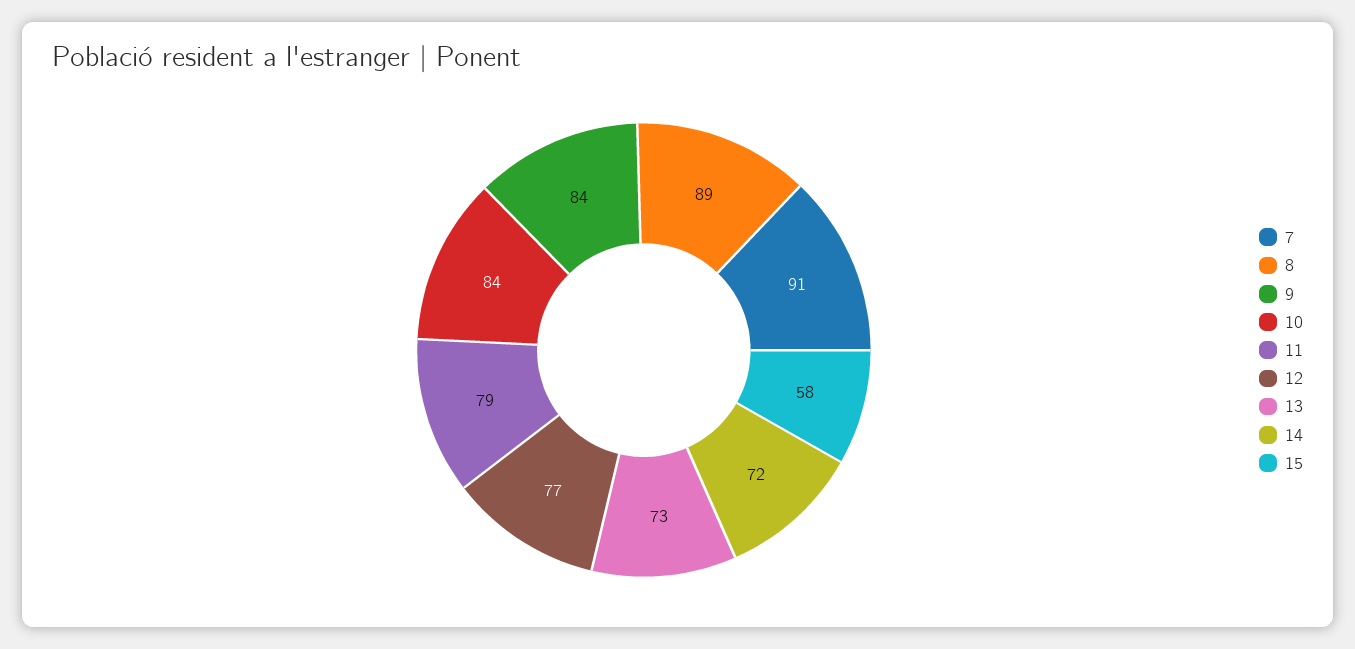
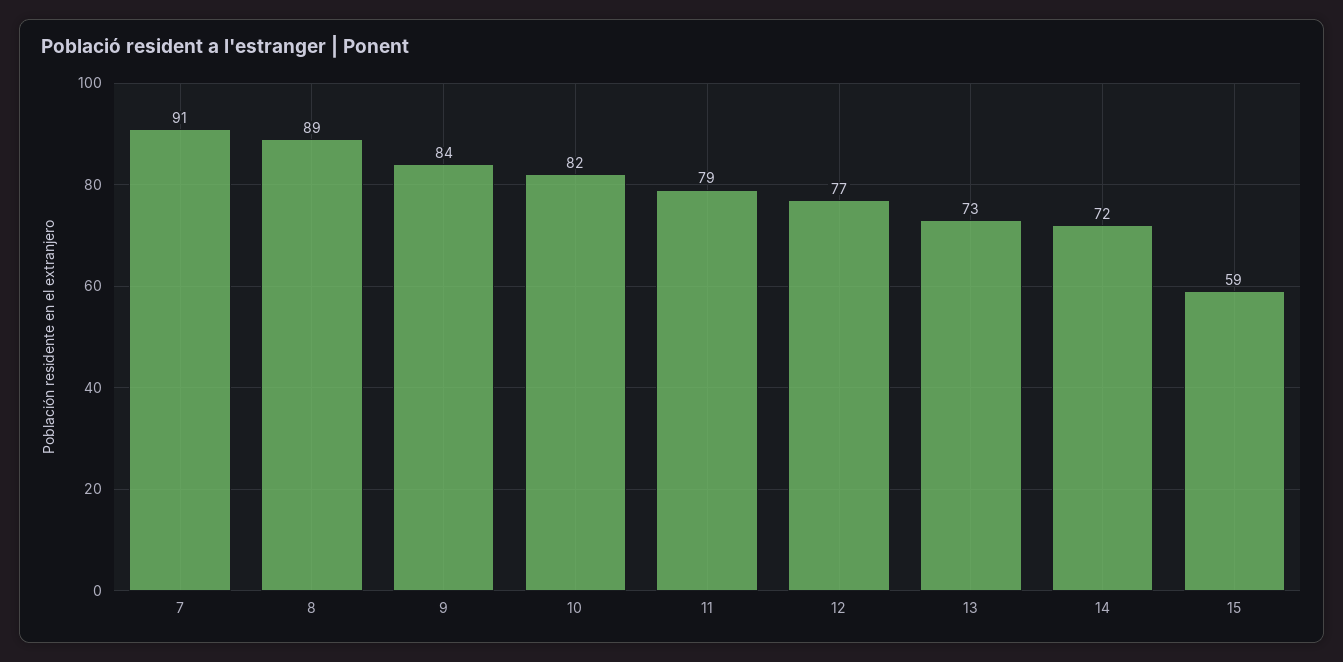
10: 84 -> 82
15: 58 -> 59

